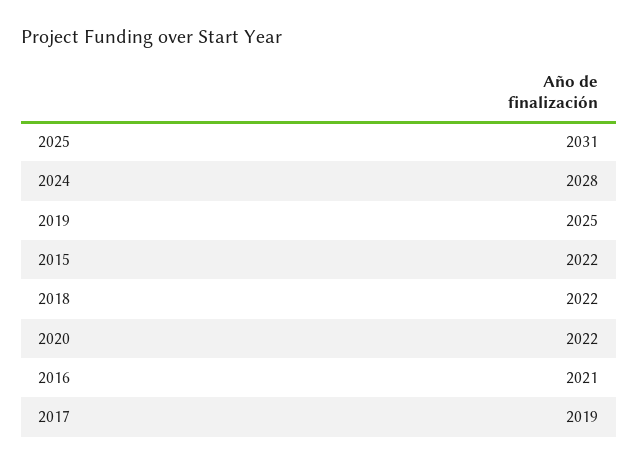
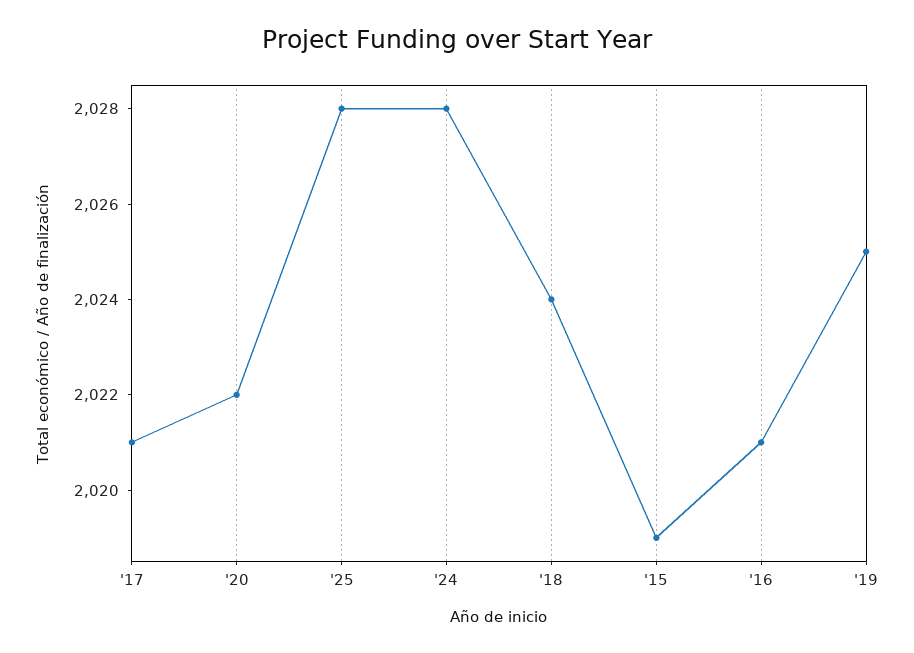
2025: 2031 -> 2028
2015: 2022 -> 2019
2018: 2022 -> 2024
2017: 2019 -> 2021

